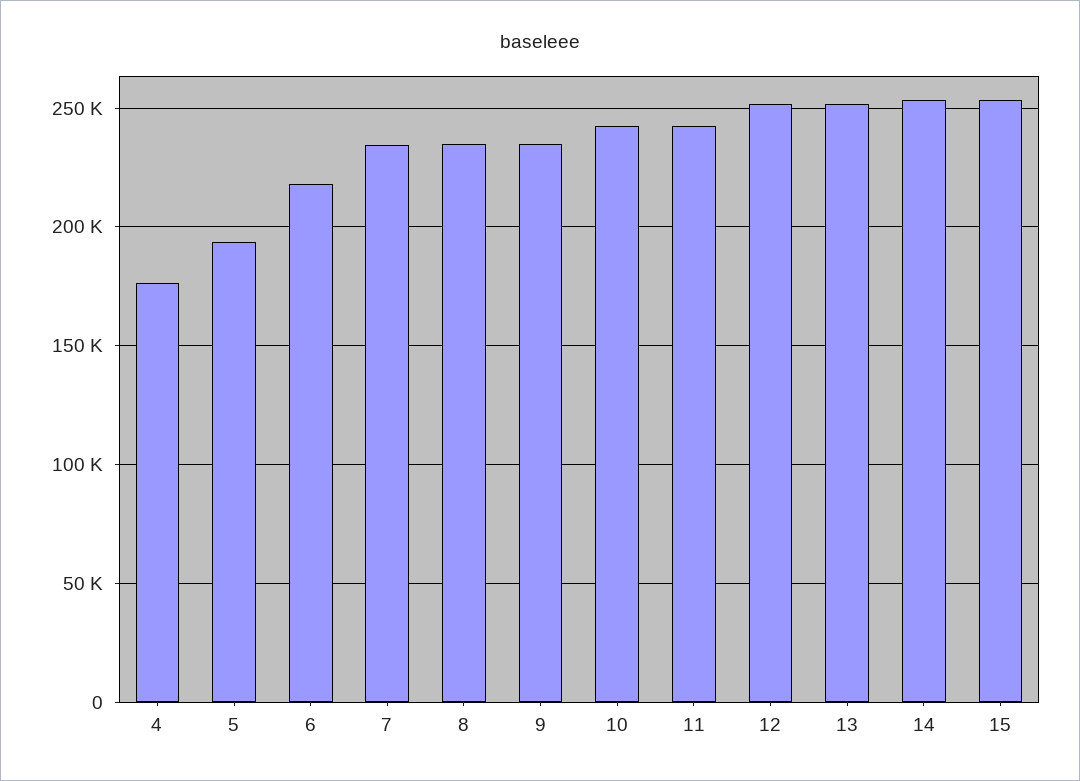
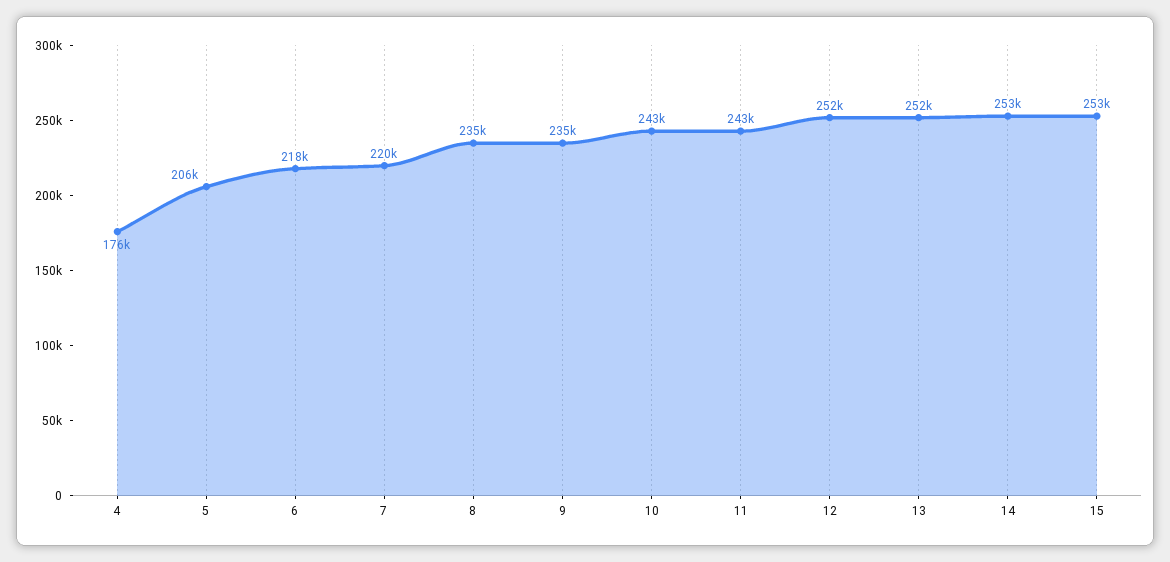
5: 195000 -> 206000
7: 235000 -> 220000

